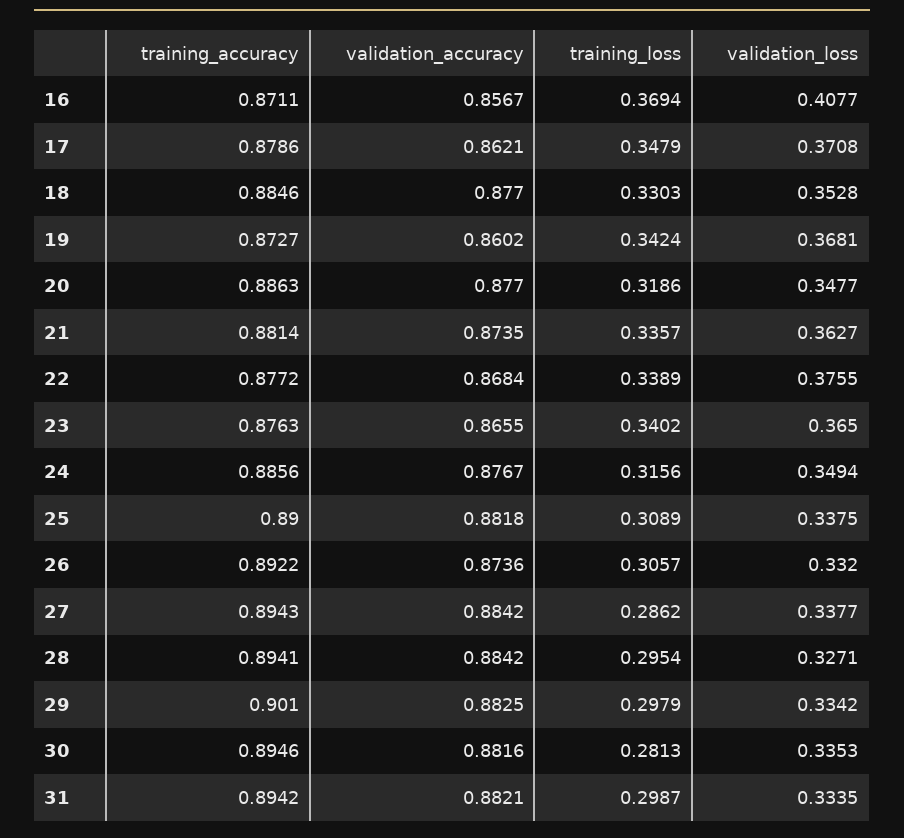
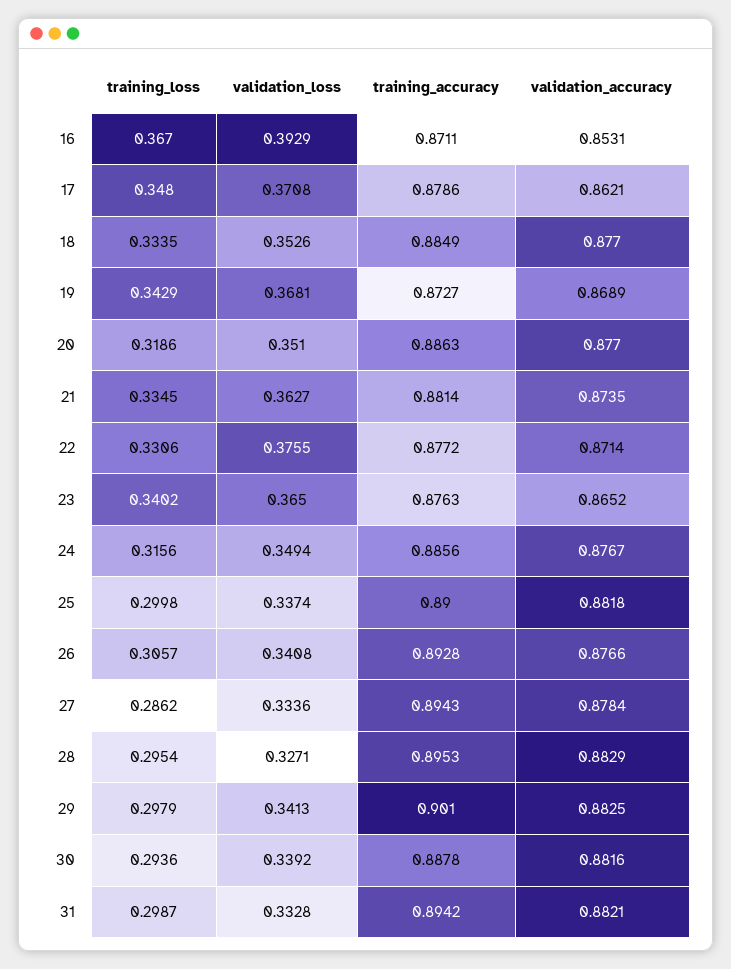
validation_accuracy, 16: 0.8567 -> 0.8531
training_loss, 16: 0.3694 -> 0.367
validation_loss, 16: 0.4077 -> 0.3929
training_loss, 17: 0.3479 -> 0.348
training_accuracy, 18: 0.8846 -> 0.8849
training_loss, 18: 0.3303 -> 0.3335
validation_loss, 18: 0.3528 -> 0.3526
validation_accuracy, 19: 0.8602 -> 0.8689
training_loss, 19: 0.3424 -> 0.3429
validation_loss, 20: 0.3477 -> 0.351
training_loss, 21: 0.3357 -> 0.3345
validation_accuracy, 22: 0.8684 -> 0.8714
training_loss, 22: 0.3389 -> 0.3306
validation_accuracy, 23: 0.8655 -> 0.8652
training_loss, 25: 0.3089 -> 0.2998
validation_loss, 25: 0.3375 -> 0.3374
training_accuracy, 26: 0.8922 -> 0.8928
validation_accuracy, 26: 0.8736 -> 0.8766
validation_loss, 26: 0.332 -> 0.3408
validation_accuracy, 27: 0.8842 -> 0.8784
validation_loss, 27: 0.3377 -> 0.3336
training_accuracy, 28: 0.8941 -> 0.8953
validation_accuracy, 28: 0.8842 -> 0.8829
validation_loss, 29: 0.3342 -> 0.3413
training_accuracy, 30: 0.8946 -> 0.8878
training_loss, 30: 0.2813 -> 0.2936
validation_loss, 30: 0.3353 -> 0.3392
validation_loss, 31: 0.3335 -> 0.3328

